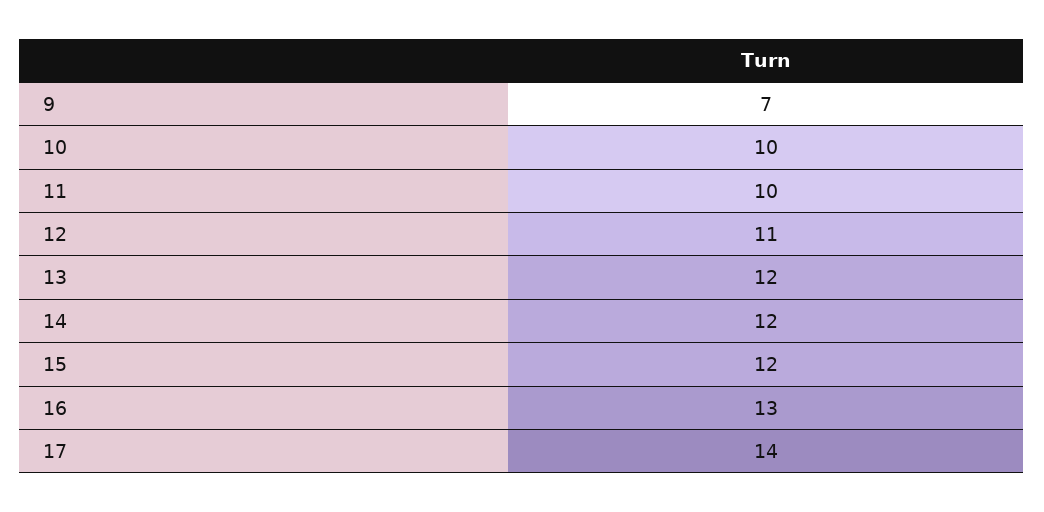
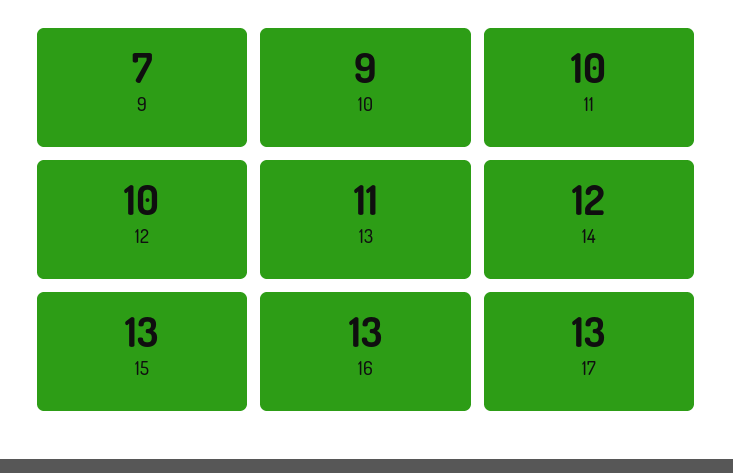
10: 10 -> 9
12: 11 -> 10
13: 12 -> 11
15: 12 -> 13
17: 14 -> 13

